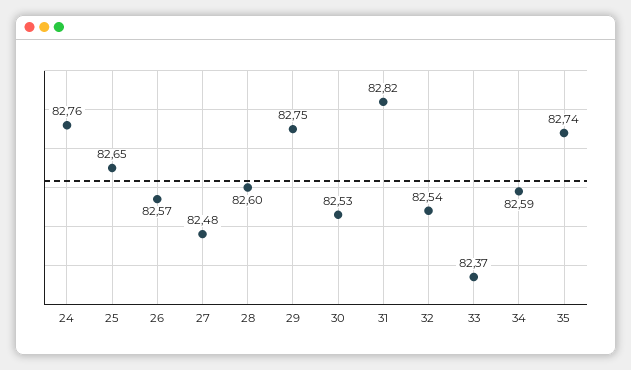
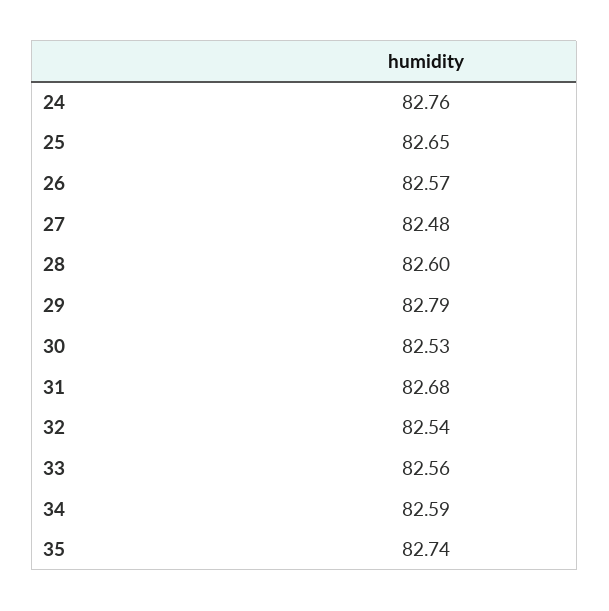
29: 82.75 -> 82.79
31: 82.82 -> 82.68
33: 82.37 -> 82.56

